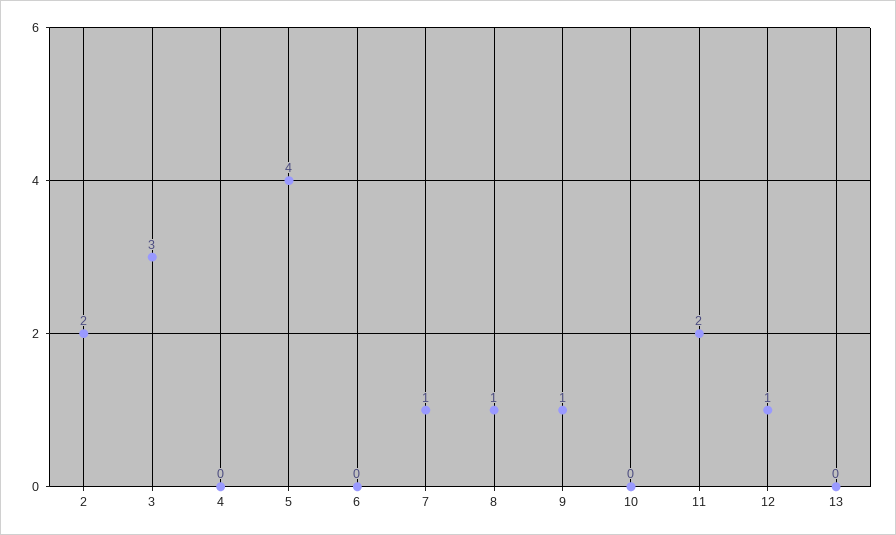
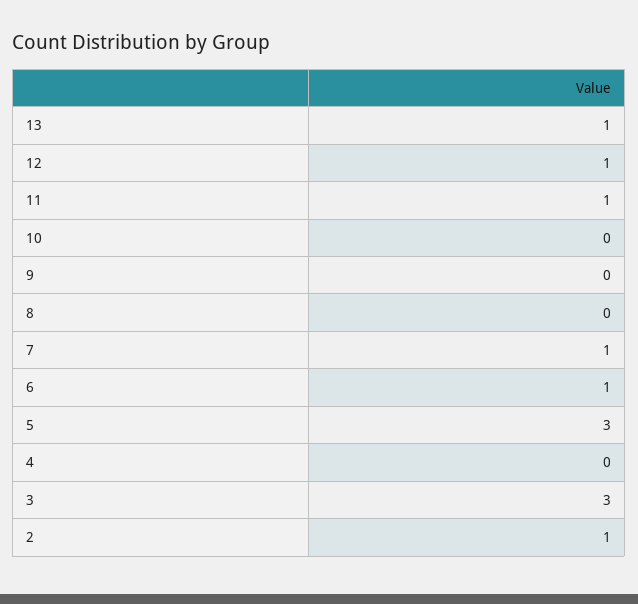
2: 2 -> 1
5: 4 -> 3
6: 0 -> 1
8: 1 -> 0
9: 1 -> 0
11: 2 -> 1
13: 0 -> 1

